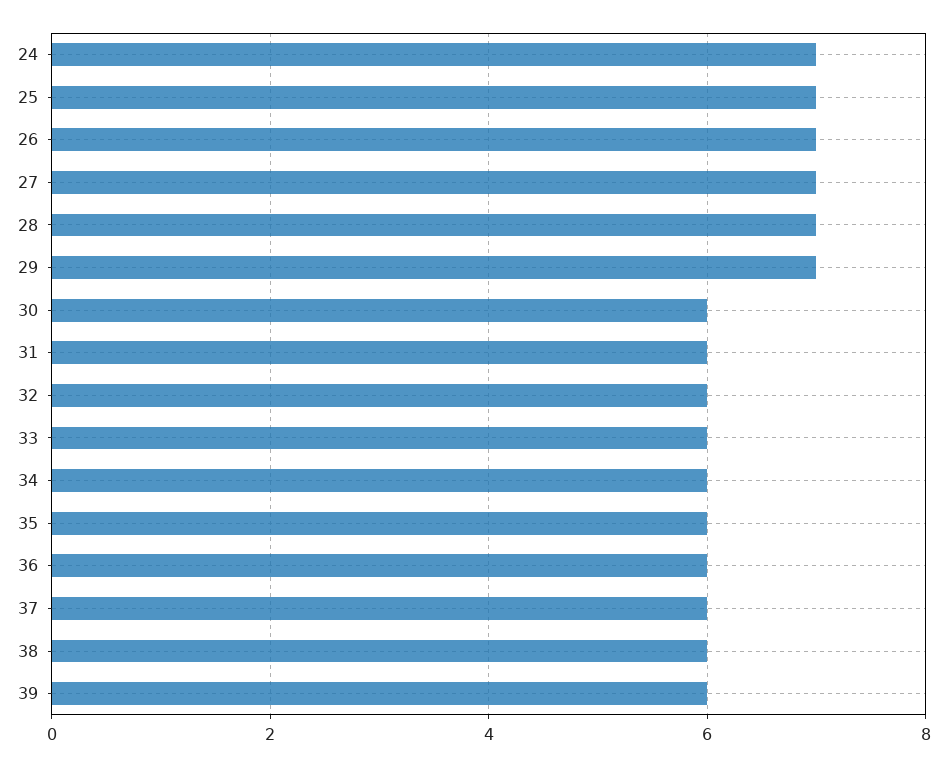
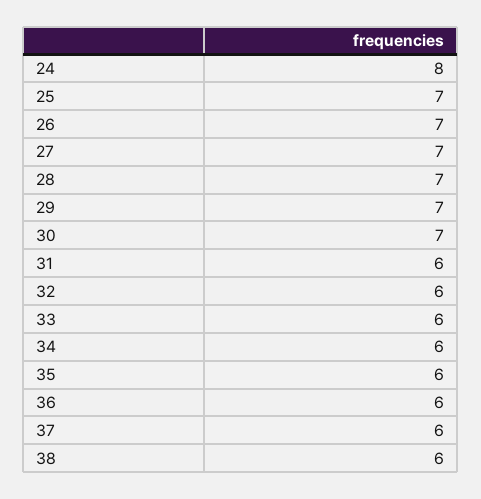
24: 7 -> 8
30: 6 -> 7
39: 6 -> none

